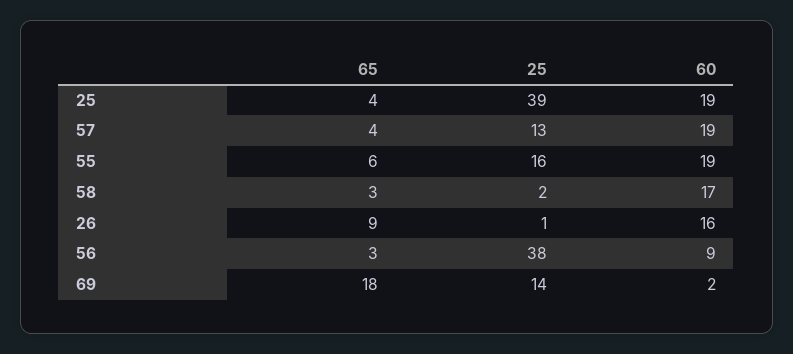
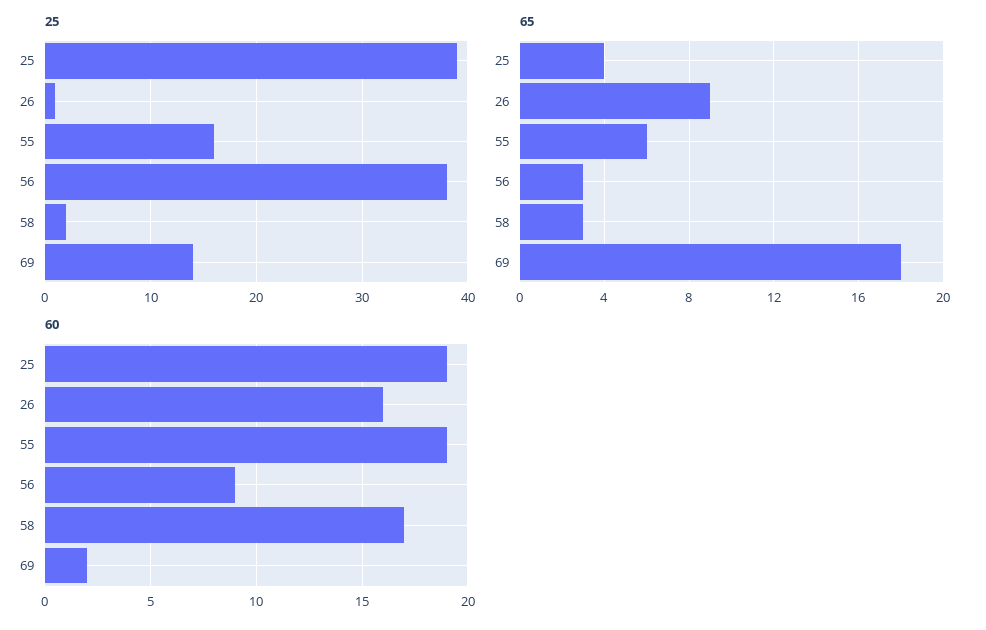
65, 57: 4 -> none
25, 57: 13 -> none
60, 57: 19 -> none

